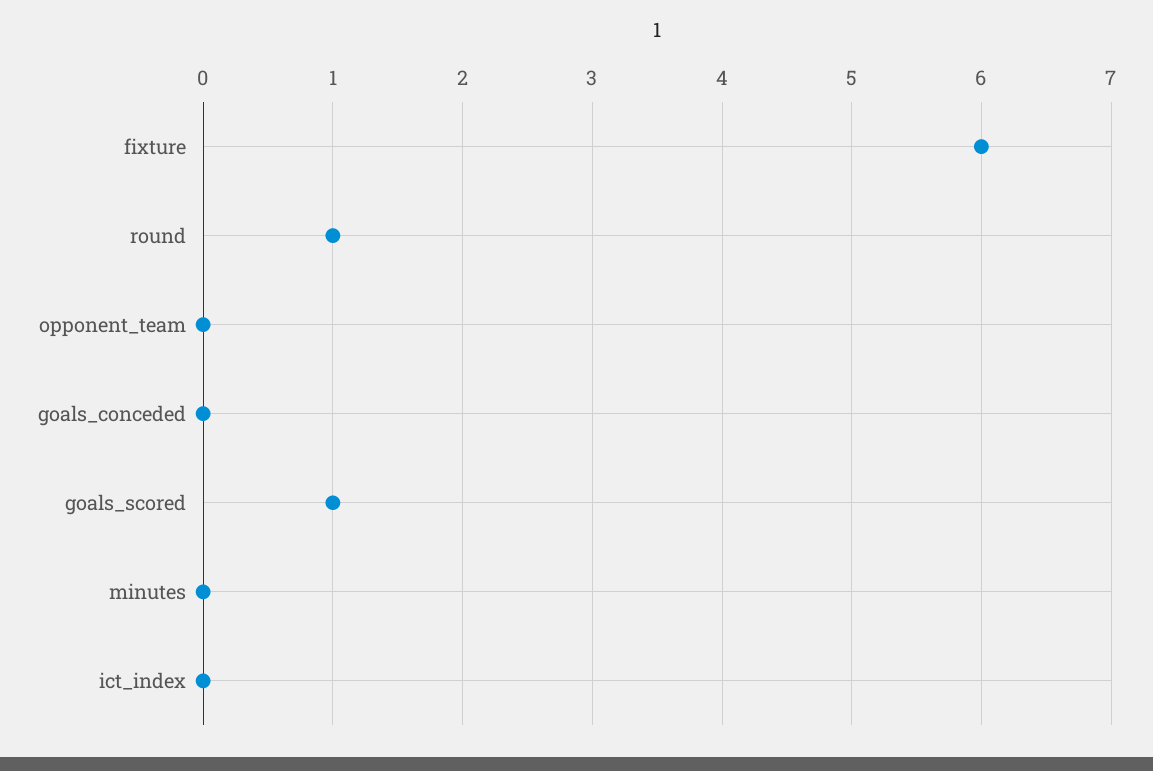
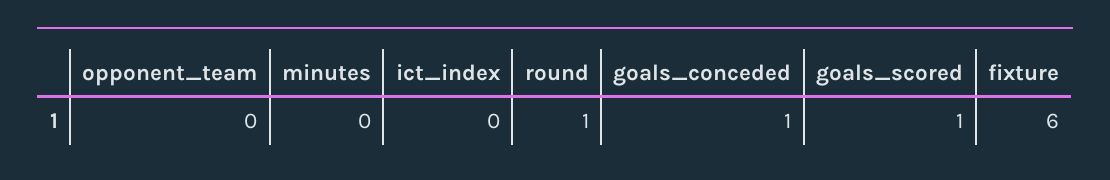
goals_conceded: 0 -> 1

